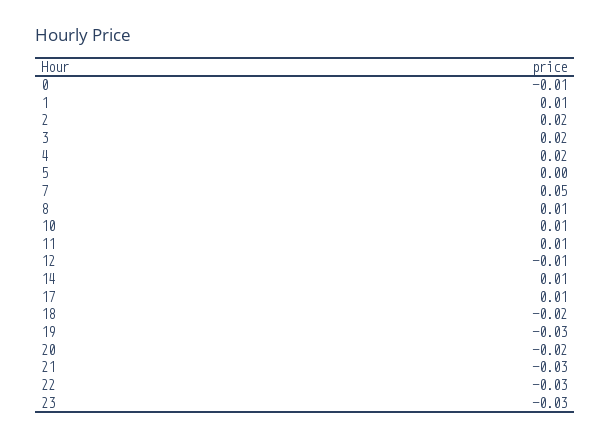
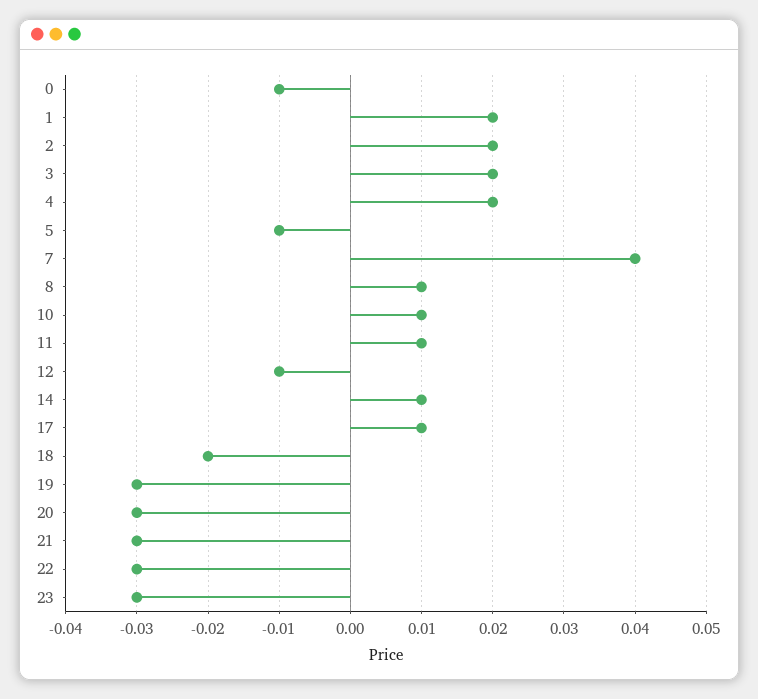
1: 0.01 -> 0.02
5: 0 -> -0.01
7: 0.05 -> 0.04
20: -0.02 -> -0.03

